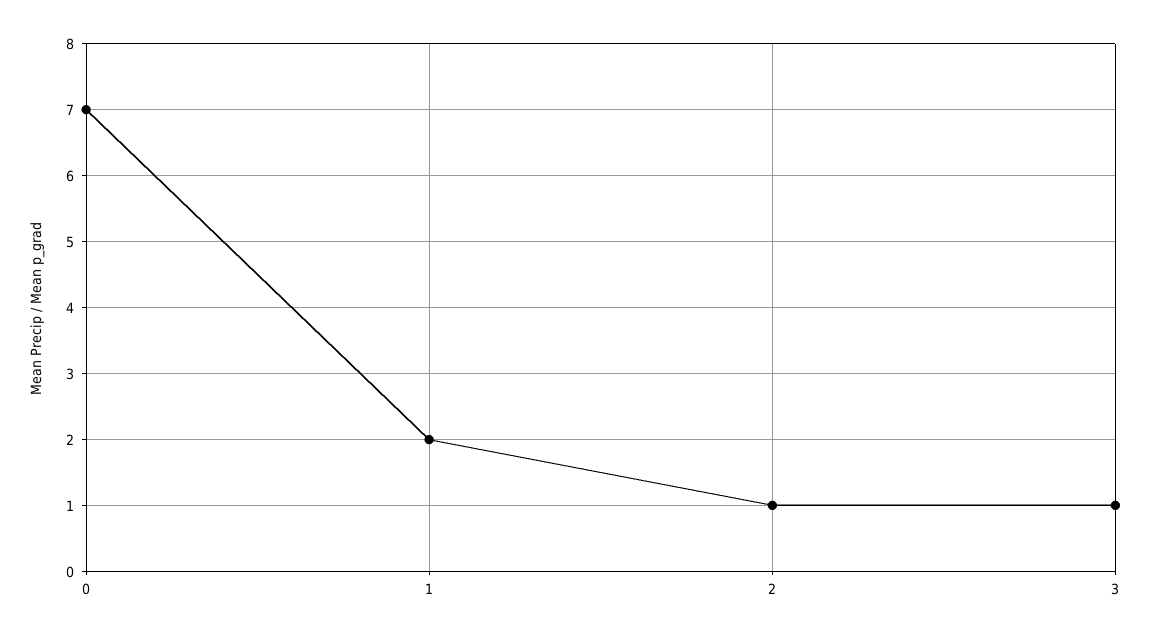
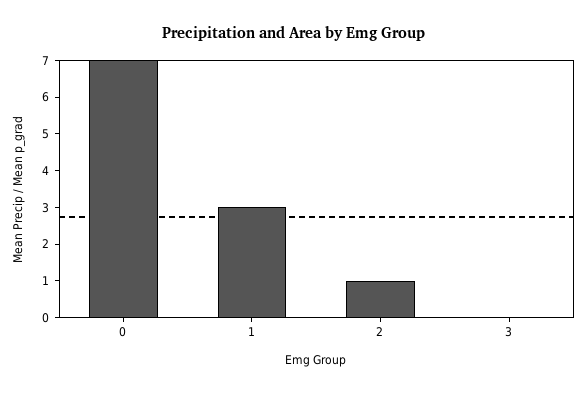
1: 2 -> 3
3: 1 -> 0

